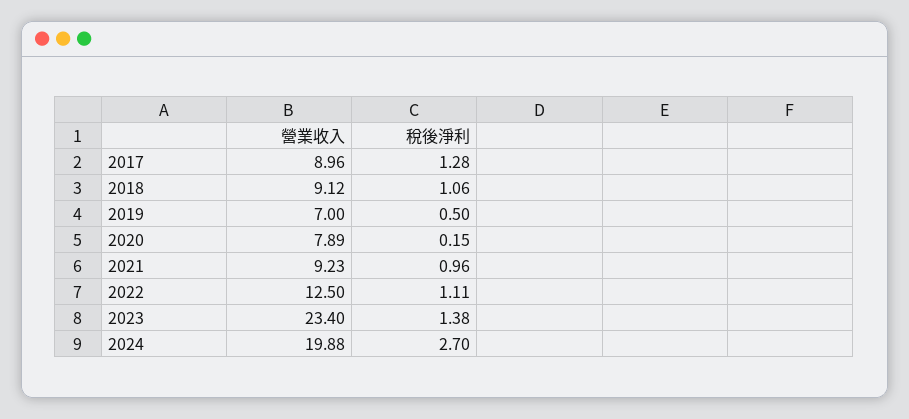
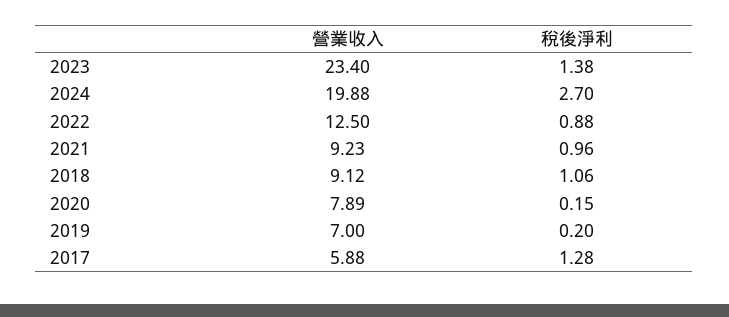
營業收入, 2017: 8.96 -> 5.88
稅後淨利, 2019: 0.5 -> 0.2
稅後淨利, 2022: 1.11 -> 0.88

